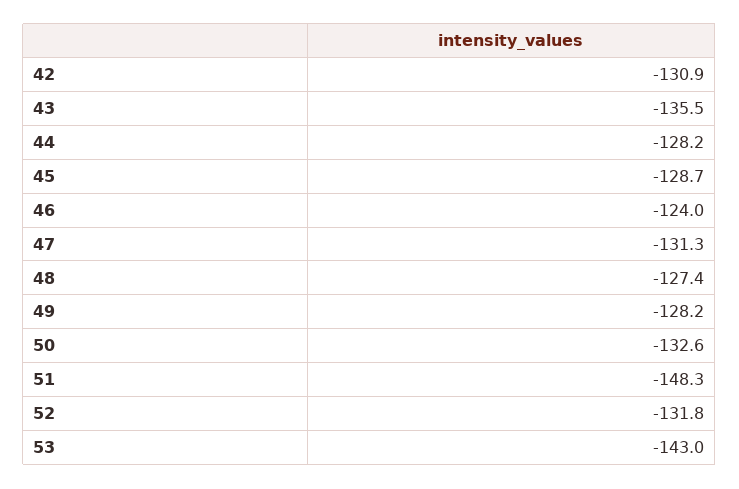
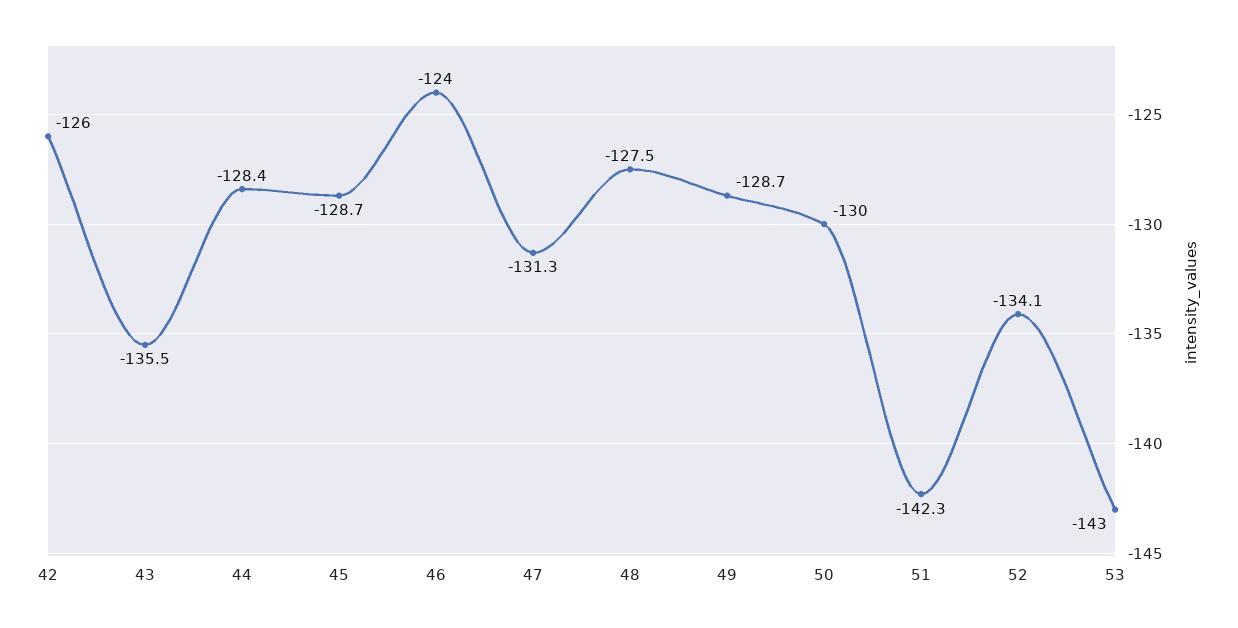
42: -130.9 -> -126
44: -128.2 -> -128.4
48: -127.4 -> -127.5
49: -128.2 -> -128.7
50: -132.6 -> -130
51: -148.3 -> -142.3
52: -131.8 -> -134.1

